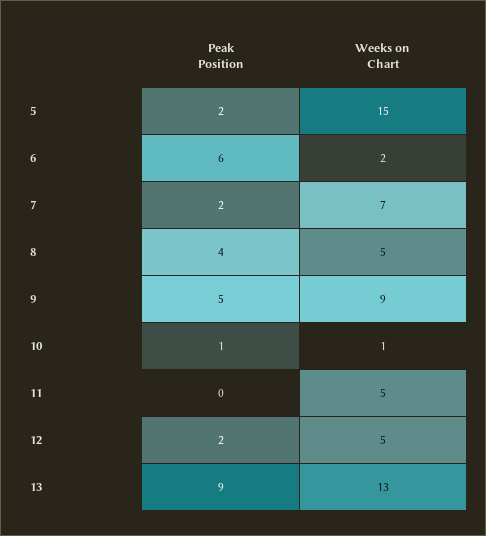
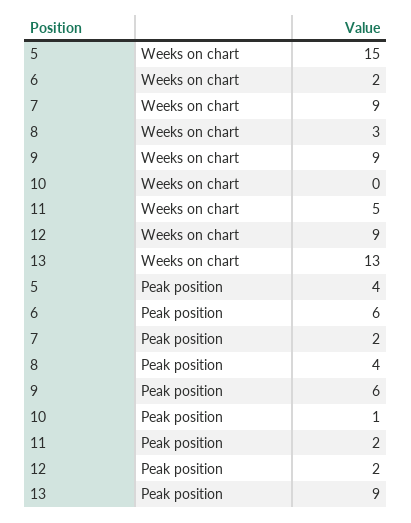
Peak Position, 5: 2 -> 4
Weeks on Chart, 7: 7 -> 9
Weeks on Chart, 8: 5 -> 3
Peak Position, 9: 5 -> 6
Weeks on Chart, 10: 1 -> 0
Peak Position, 11: 0 -> 2
Weeks on Chart, 12: 5 -> 9

